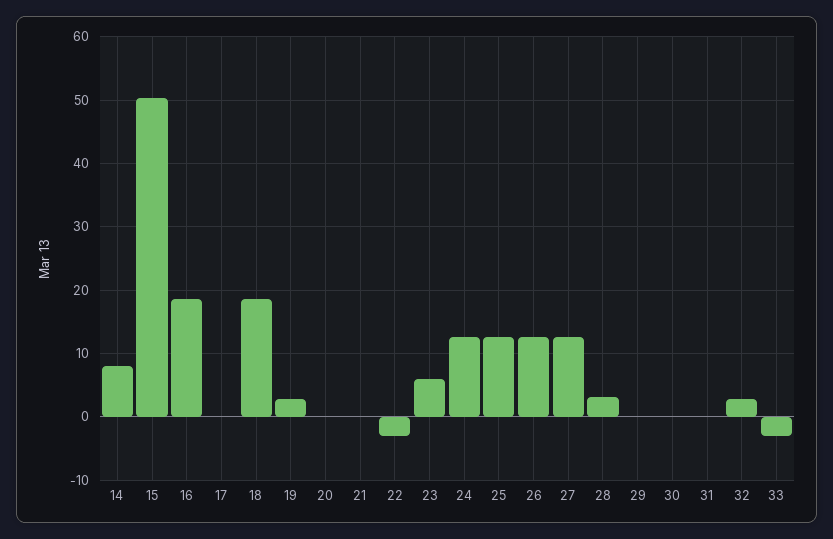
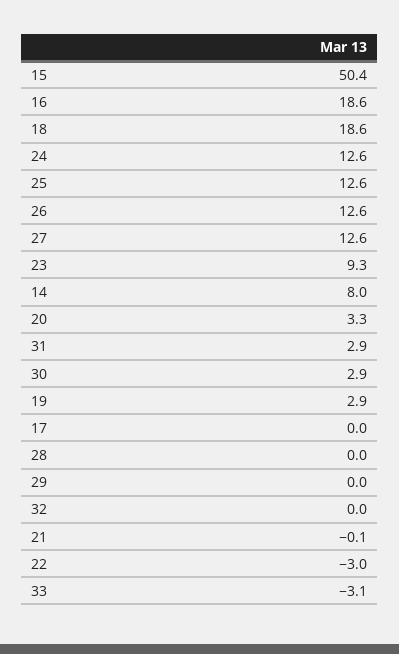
20: 0 -> 3.3
23: 6 -> 9.3
28: 3 -> 0
30: 0 -> 2.9
31: 0 -> 2.9
32: 3 -> 0

